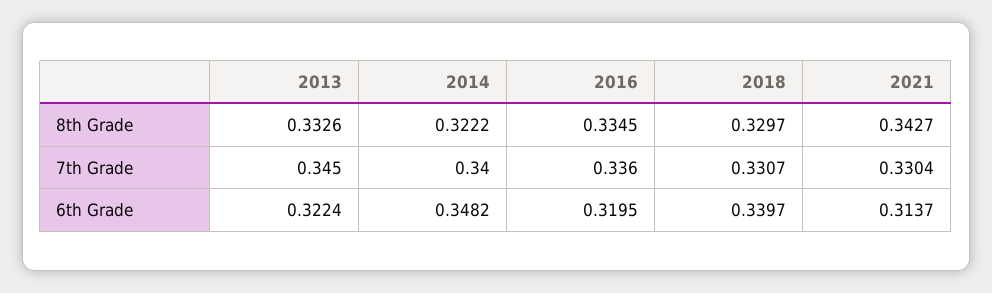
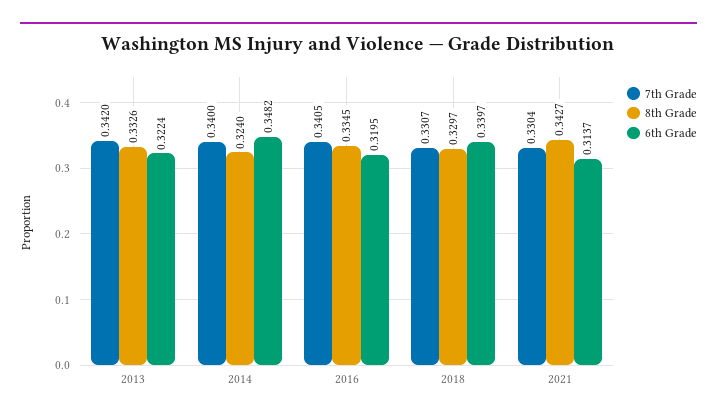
8th Grade, 2014: 0.3222 -> 0.324
7th Grade, 2013: 0.345 -> 0.342
7th Grade, 2016: 0.336 -> 0.3405

